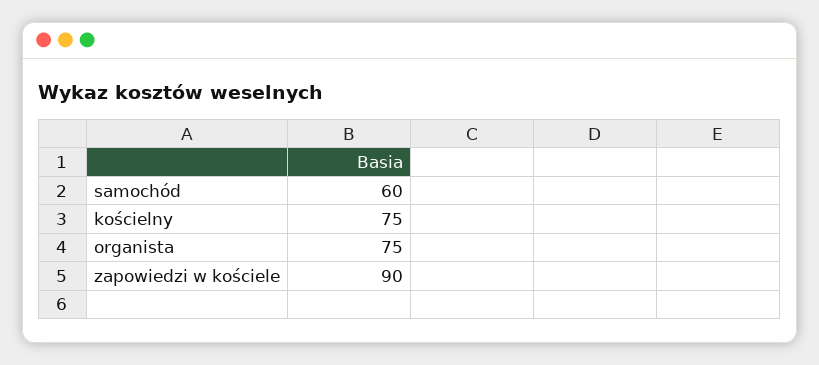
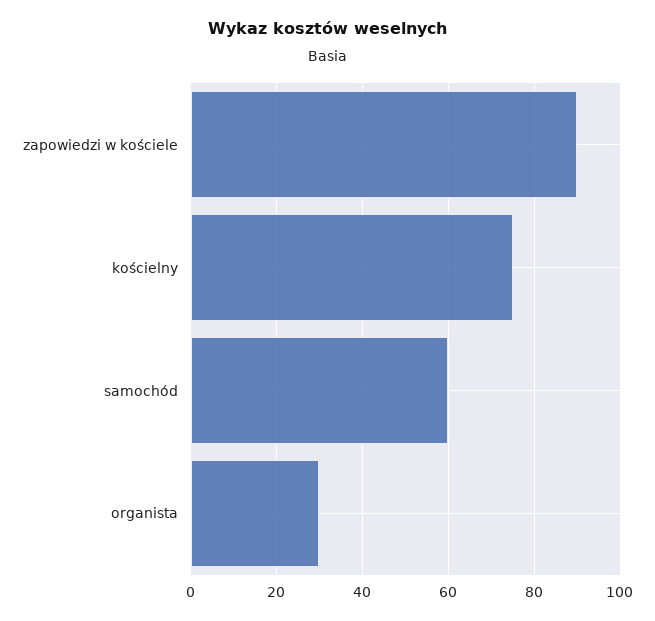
organista: 75 -> 30

